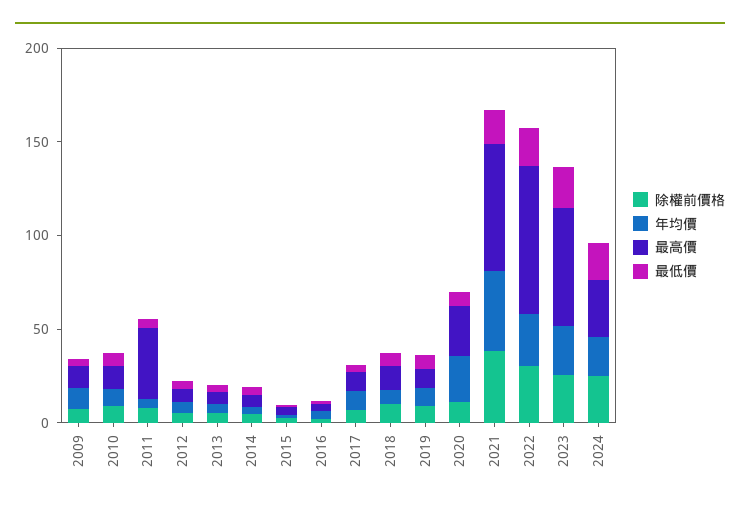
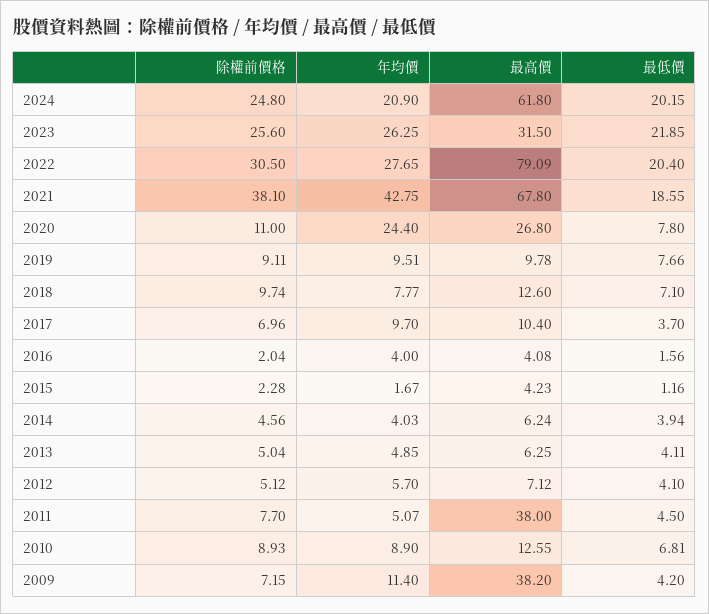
最高價, 2009: 10 -> 38.2
最高價, 2023: 60 -> 31.5
最高價, 2024: 30 -> 61.8

